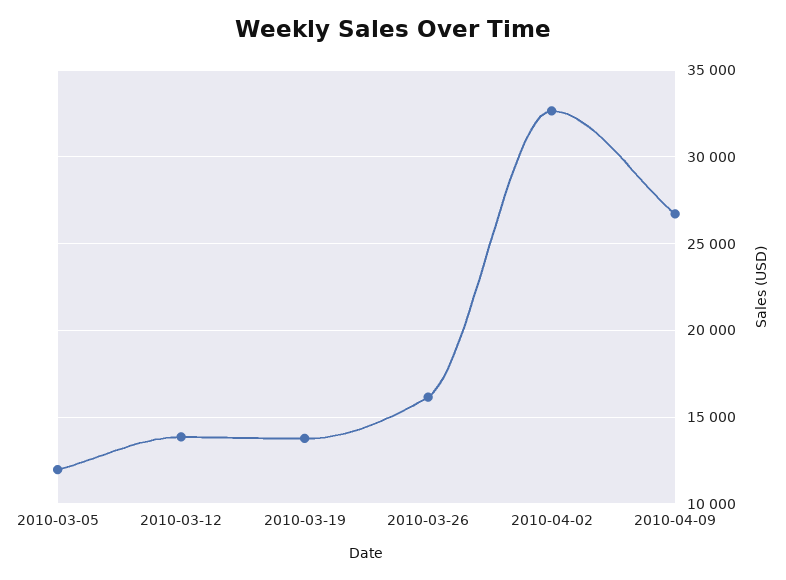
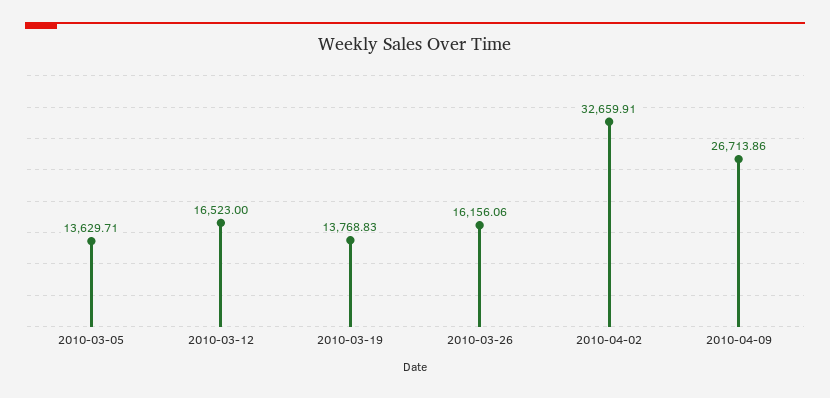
2010-03-05: 12000 -> 13629.71
2010-03-12: 14000 -> 16523

